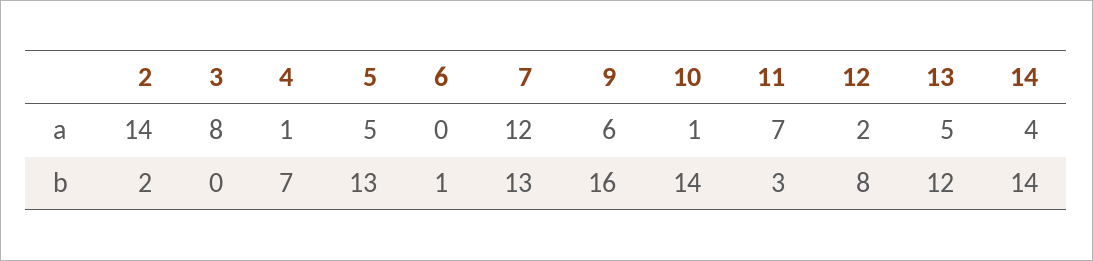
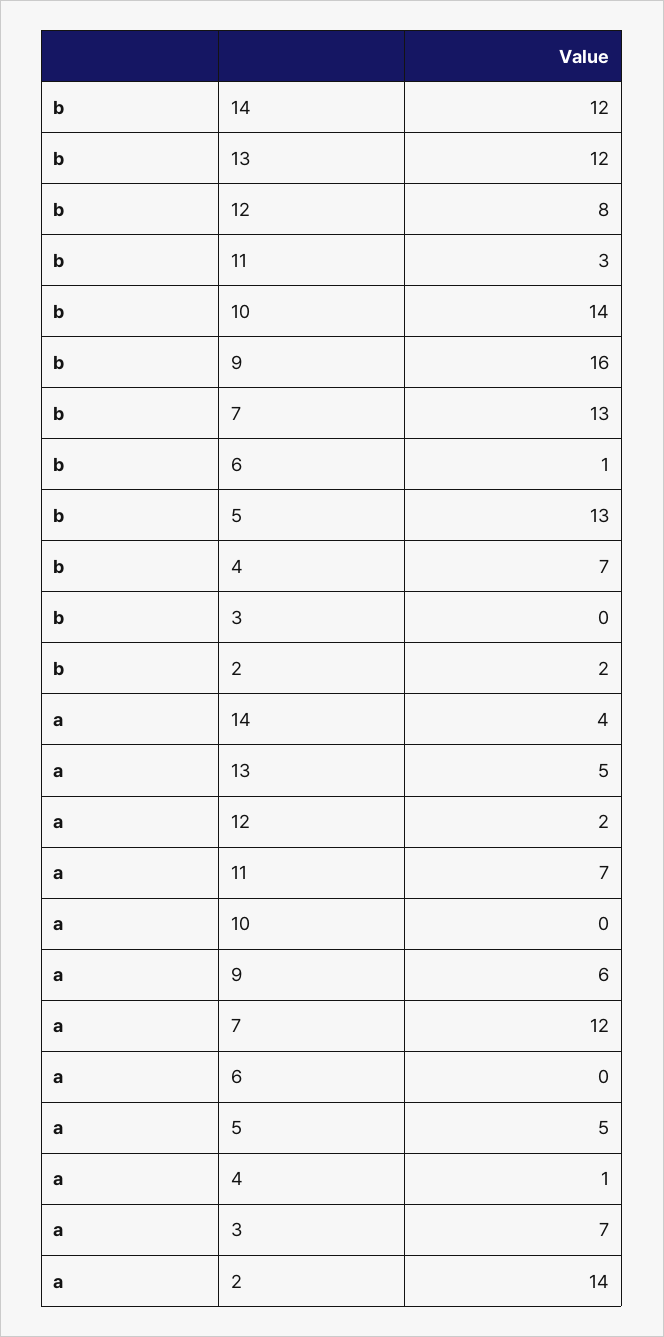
3, a: 8 -> 7
10, a: 1 -> 0
14, b: 14 -> 12

